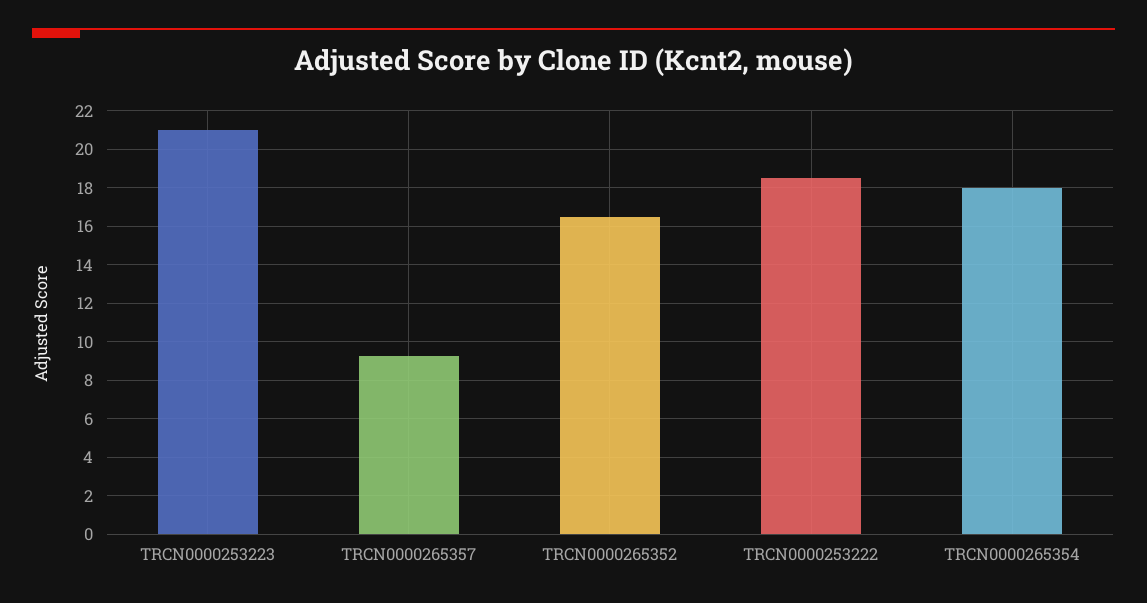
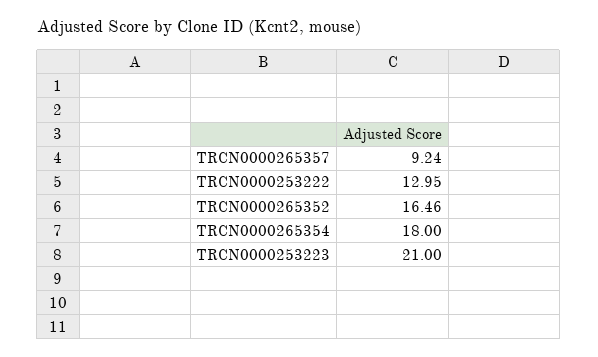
TRCN0000253222: 18.5 -> 12.95

